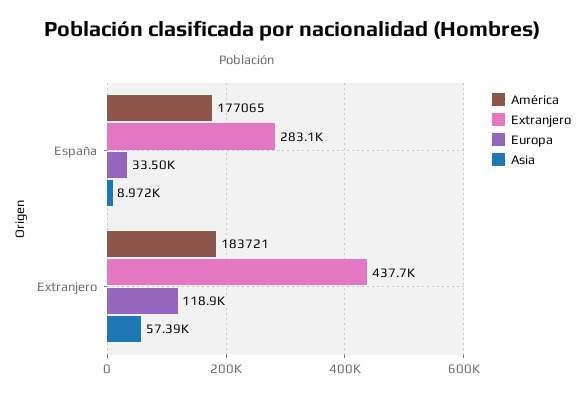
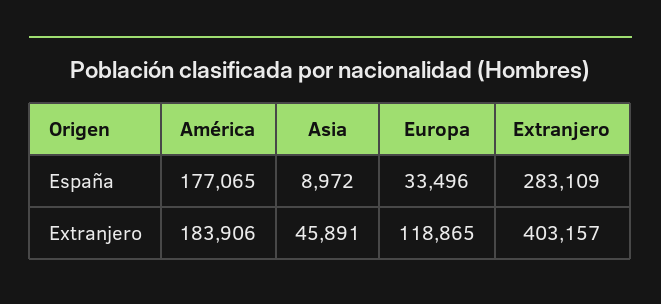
América, Extranjero: 183721 -> 183906
Extranjero, Extranjero: 437700 -> 403157
Asia, Extranjero: 57390 -> 45891

